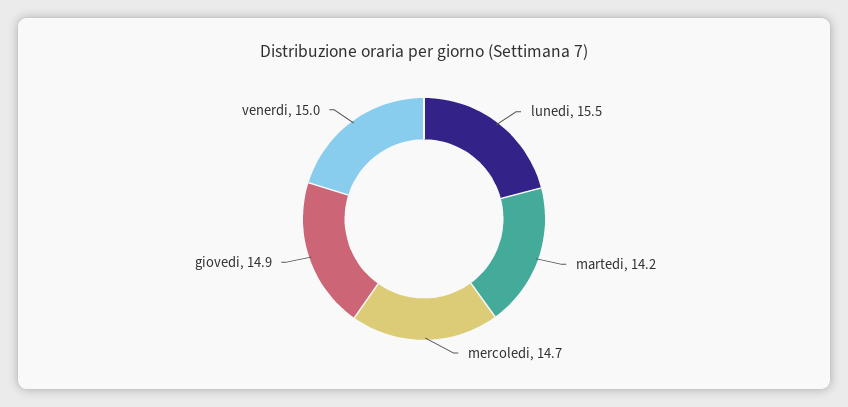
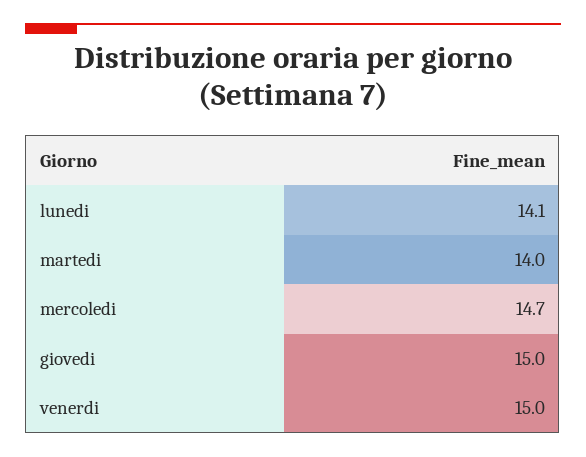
lunedi: 15.5 -> 14.1
martedi: 14.2 -> 14
giovedi: 14.9 -> 15

